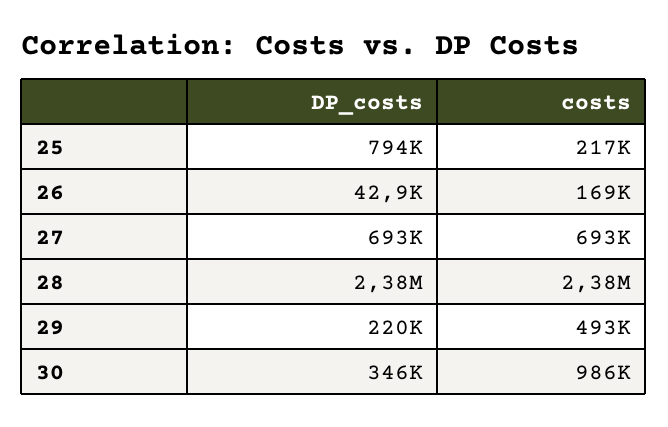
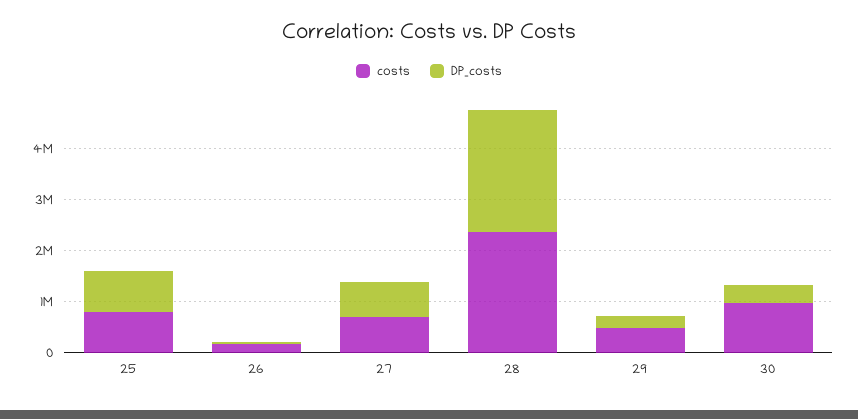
costs, 25: 217000 -> 800000

